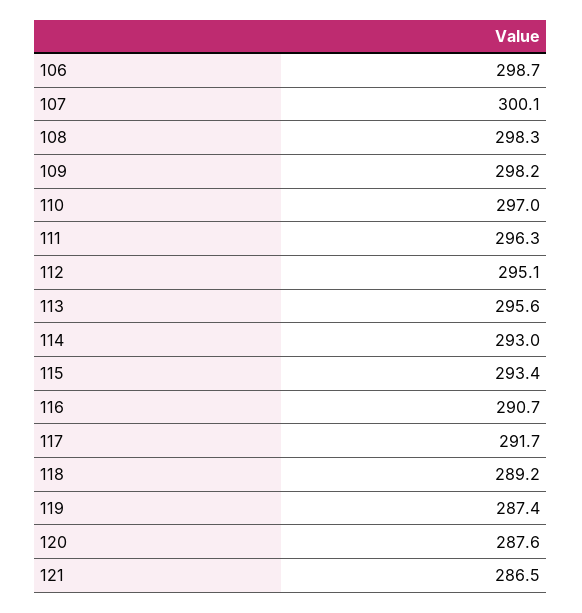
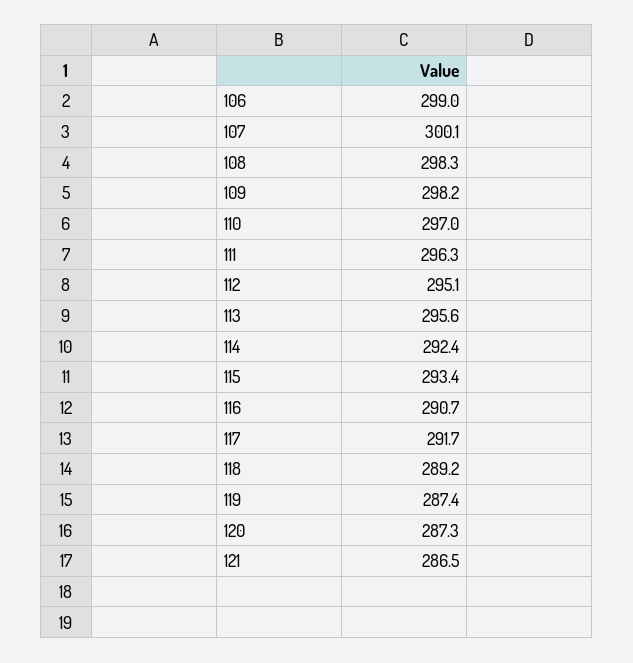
106: 298.7 -> 299
114: 293 -> 292.4
120: 287.6 -> 287.3

